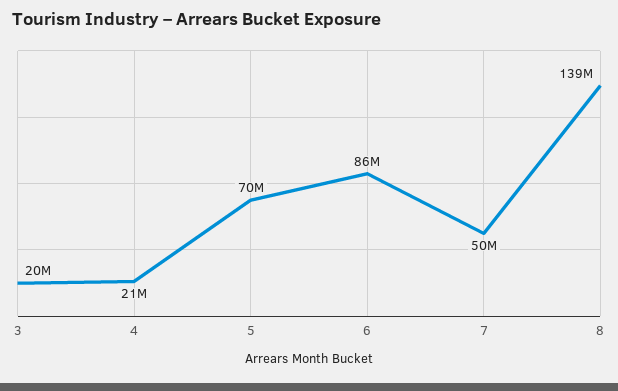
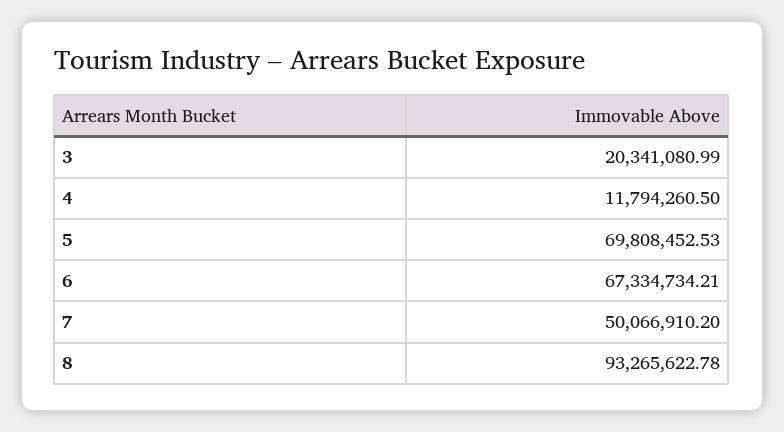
4: 21000000 -> 11794260.5
6: 86000000 -> 67334734.21
8: 139000000 -> 93265622.78

